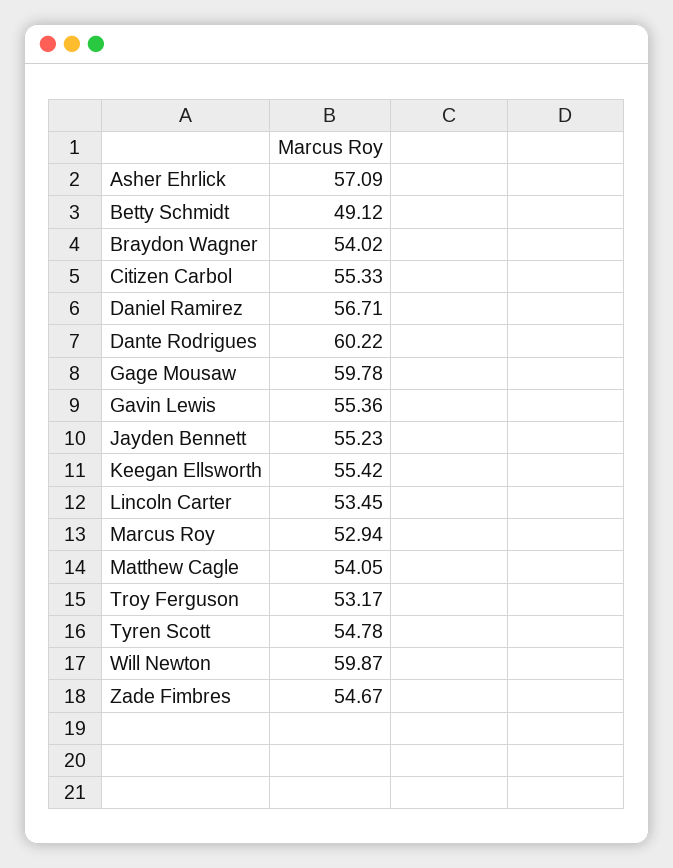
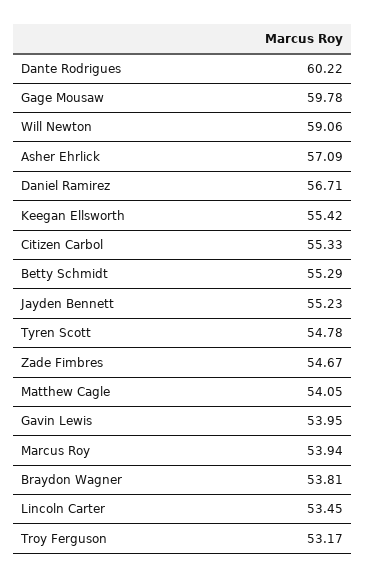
Betty Schmidt: 49.12 -> 55.29
Braydon Wagner: 54.02 -> 53.81
Gavin Lewis: 55.36 -> 53.95
Marcus Roy: 52.94 -> 53.94
Will Newton: 59.87 -> 59.06

